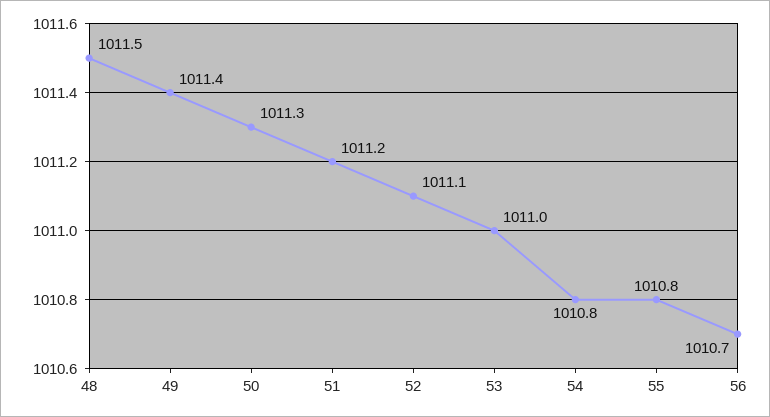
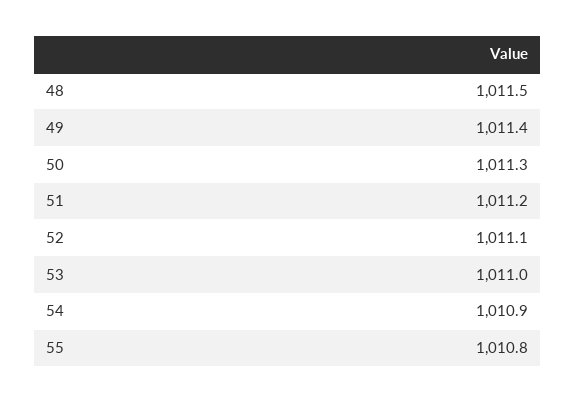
54: 1010.8 -> 1010.9
56: 1010.7 -> none

